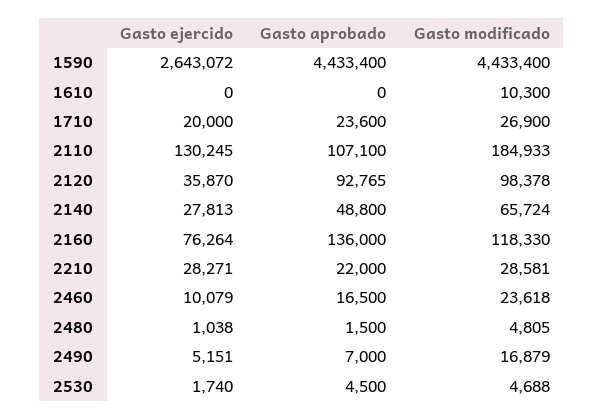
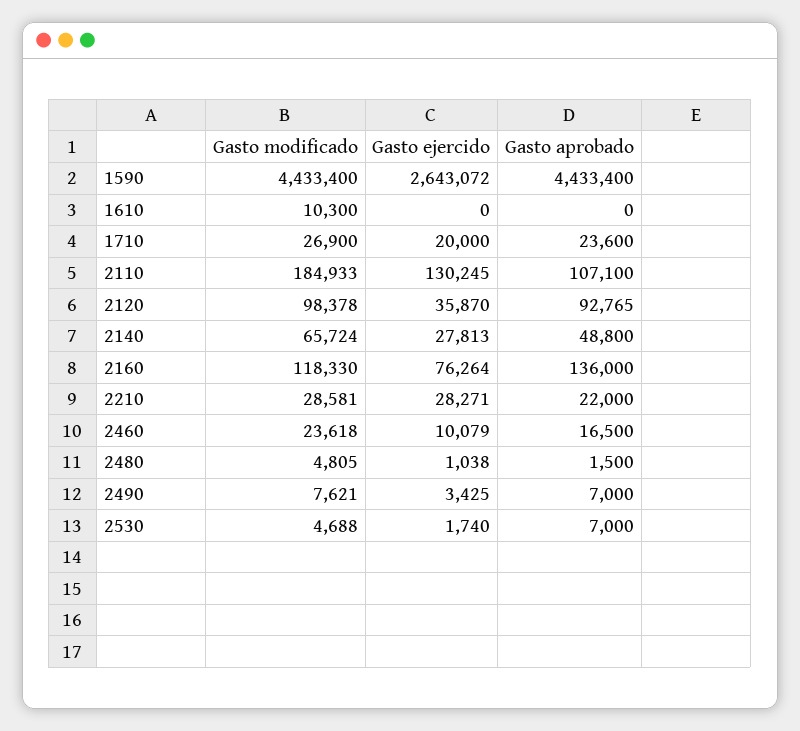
Gasto ejercido, 2490: 5151 -> 3425
Gasto modificado, 2490: 16879 -> 7621
Gasto aprobado, 2530: 4500 -> 7000

